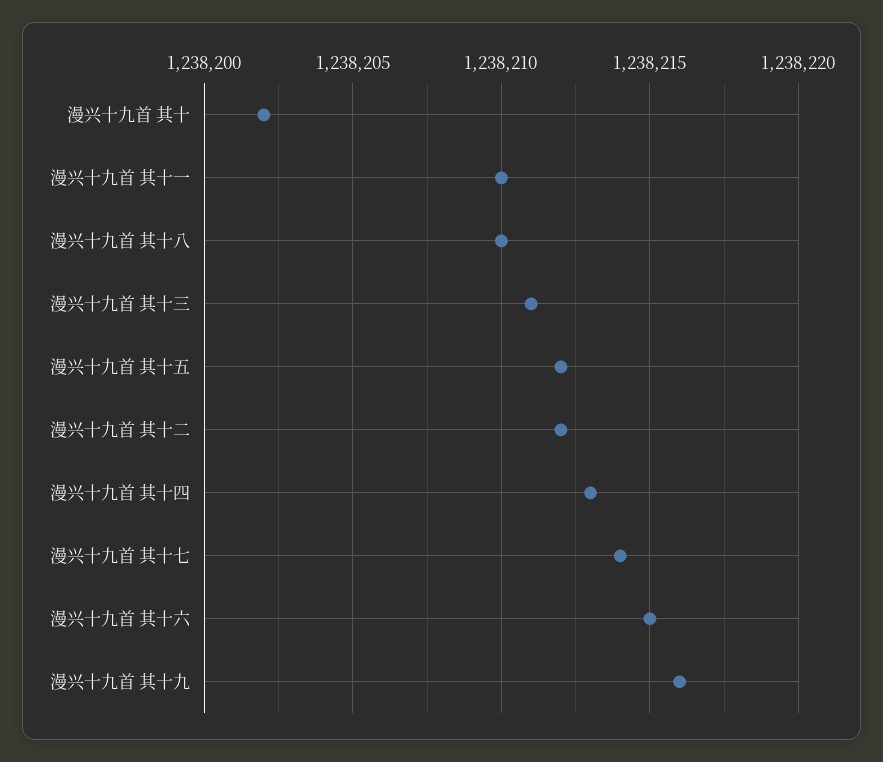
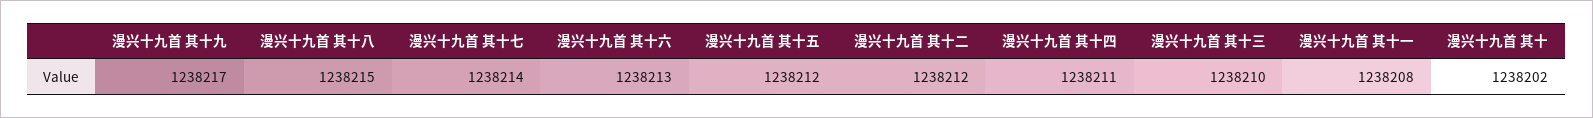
漫兴十九首 其十一: 1238210 -> 1238208
漫兴十九首 其十八: 1238210 -> 1238215
漫兴十九首 其十三: 1238211 -> 1238210
漫兴十九首 其十四: 1238213 -> 1238211
漫兴十九首 其十六: 1238215 -> 1238213
漫兴十九首 其十九: 1238216 -> 1238217

